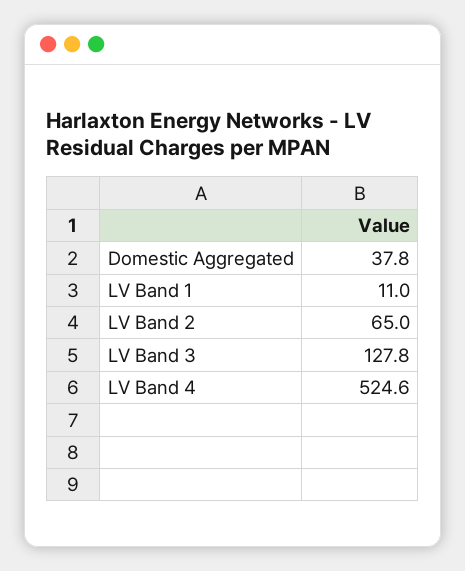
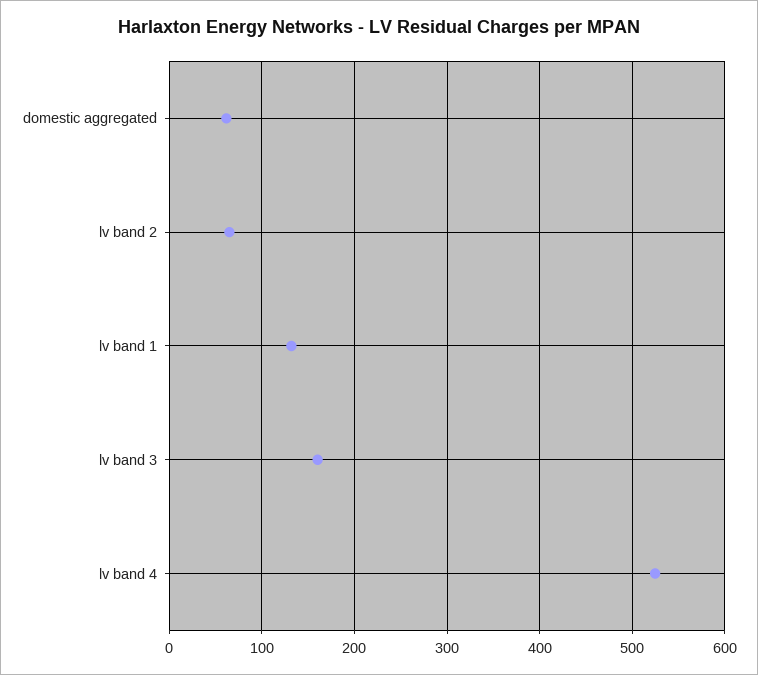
Domestic Aggregated: 37.8 -> 60
LV Band 1: 11 -> 130
LV Band 3: 127.8 -> 160

